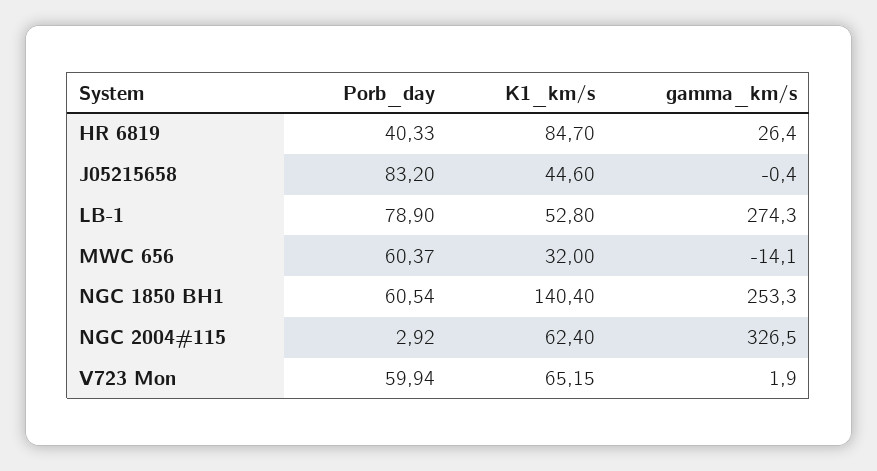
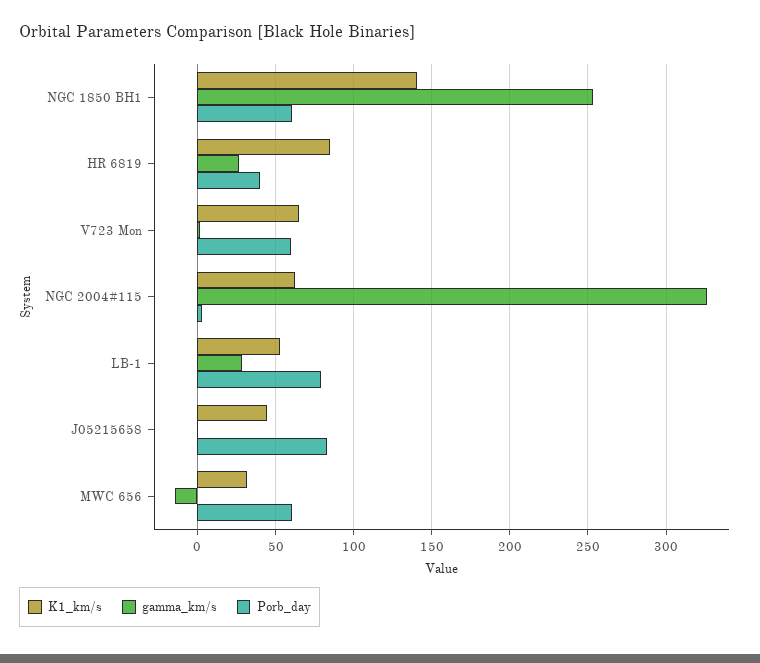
gamma_km/s, LB-1: 274.3 -> 30

